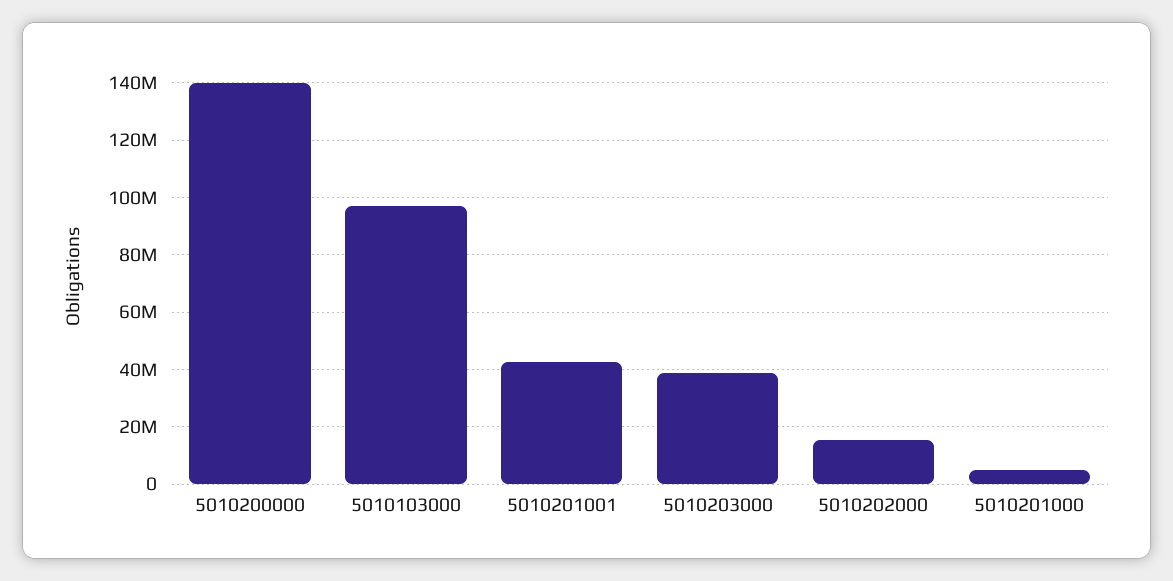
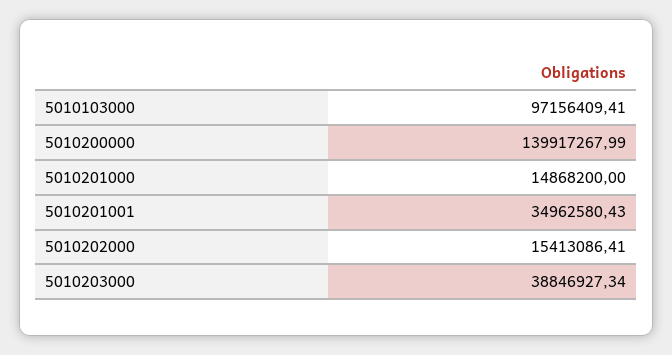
5010201001: 42500000 -> 34962580.43
5010201000: 5000000 -> 14868200

